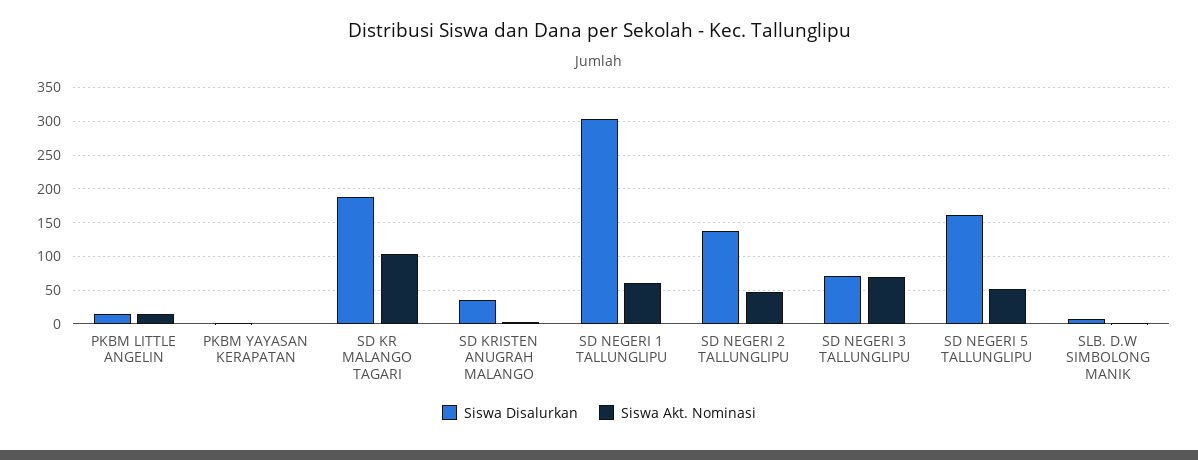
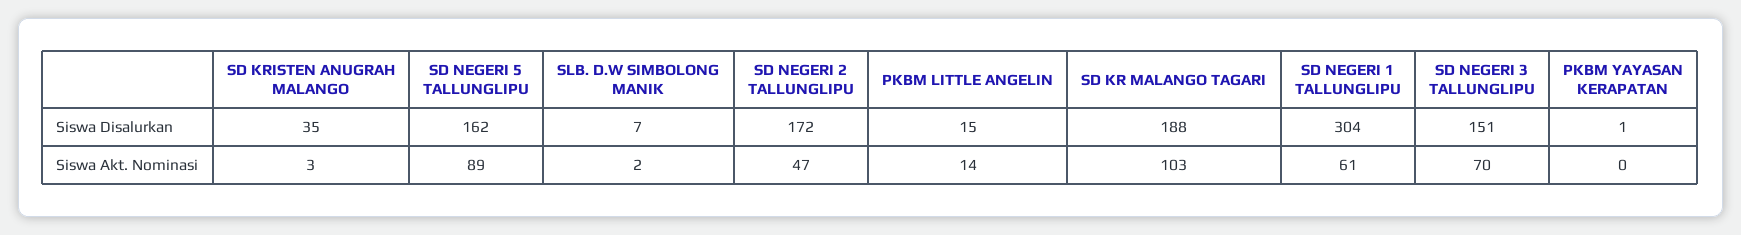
Siswa Disalurkan, SD NEGERI 2 TALLUNGLIPU: 140 -> 172
Siswa Disalurkan, SD NEGERI 3 TALLUNGLIPU: 70 -> 151
Siswa Akt. Nominasi, SD NEGERI 5 TALLUNGLIPU: 50 -> 89

